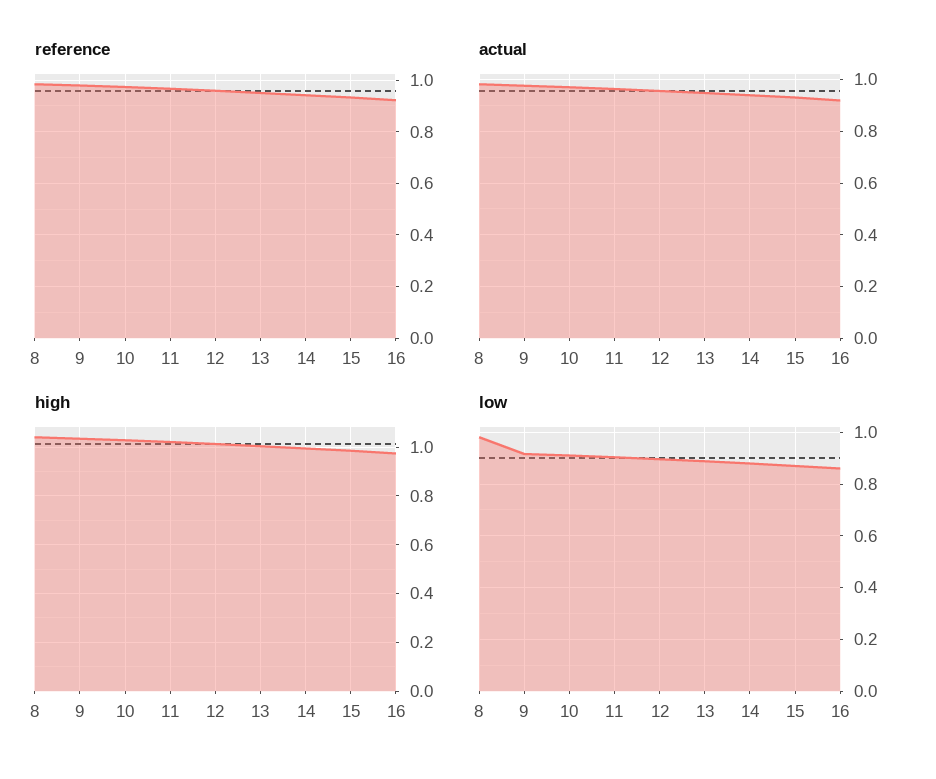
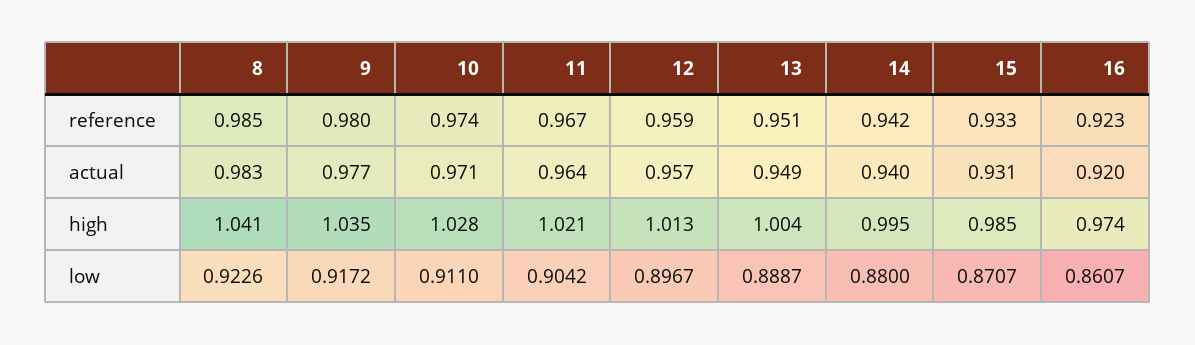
low, 8: 0.975 -> 0.9226

